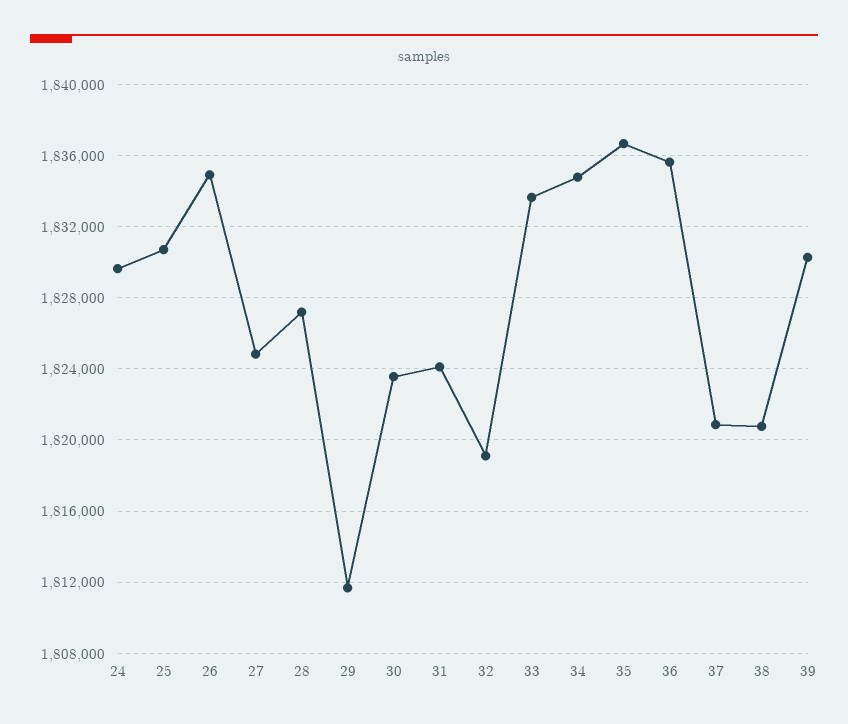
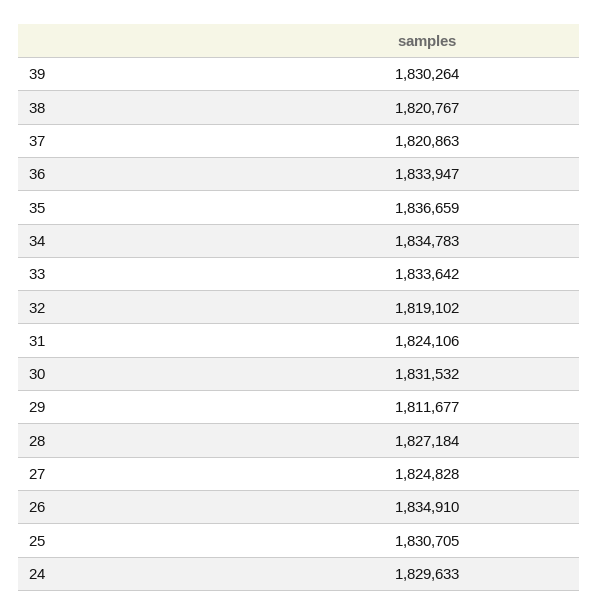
30: 1823500 -> 1831532
36: 1835500 -> 1833947

